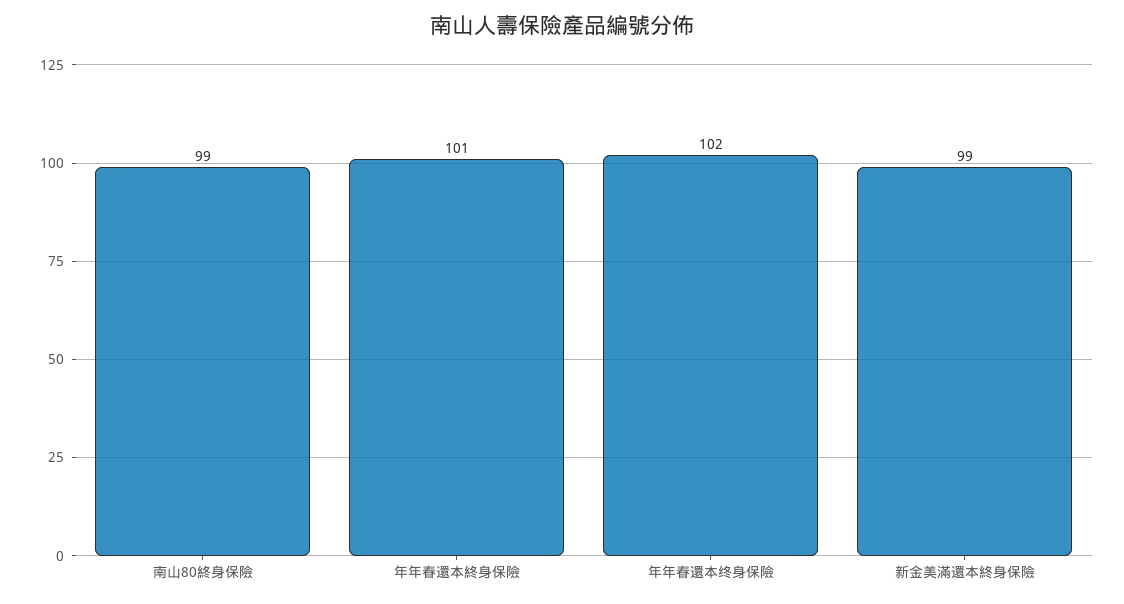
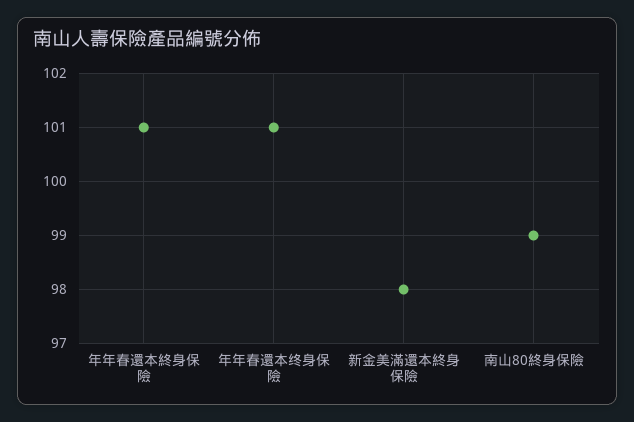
年年春還本终身保險: 102 -> 101
新金美滿還本終身保險: 99 -> 98

